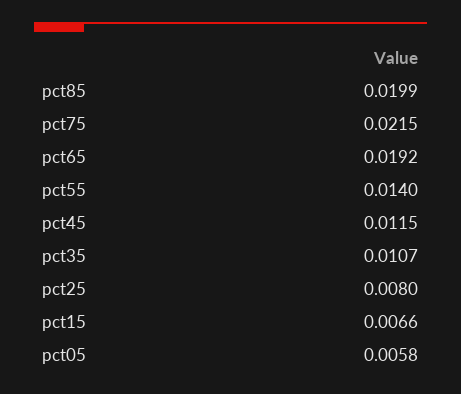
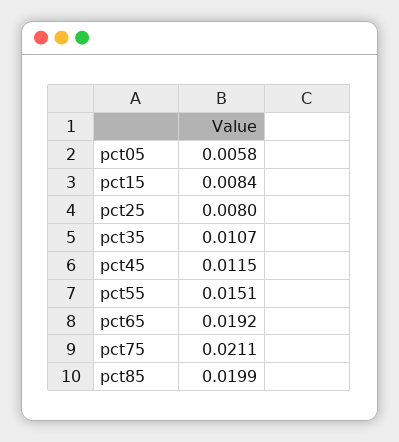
pct75: 0.0215 -> 0.0211
pct55: 0.014 -> 0.0151
pct15: 0.0066 -> 0.0084

